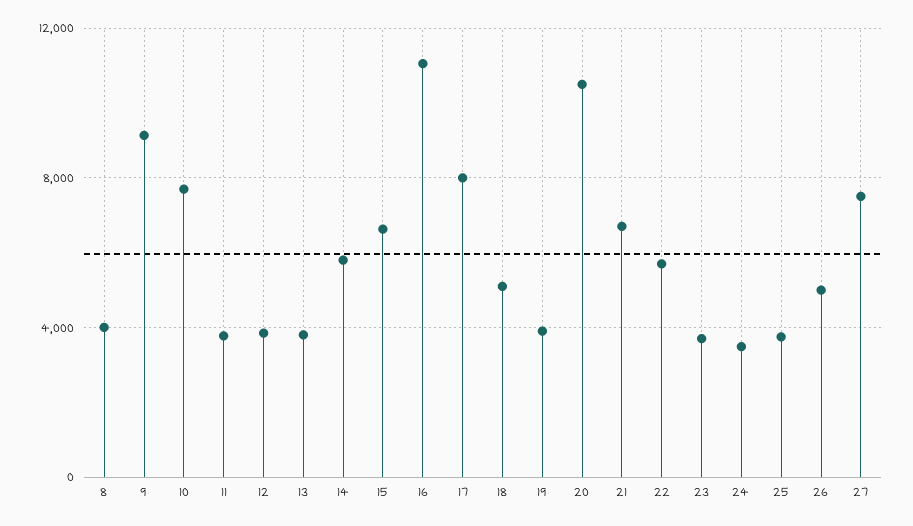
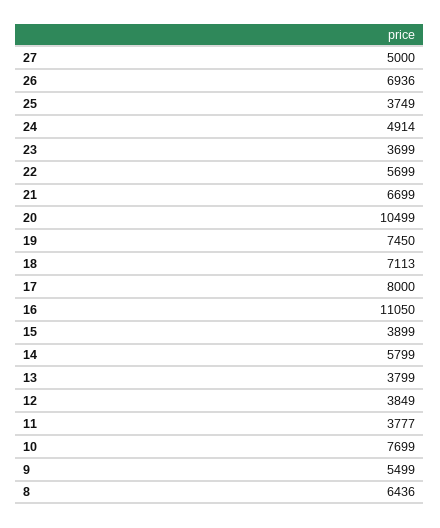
8: 4000 -> 6436
9: 9000 -> 5499
15: 6500 -> 3899
18: 5000 -> 7113
19: 4000 -> 7450
24: 3500 -> 4914
26: 5000 -> 6936
27: 7500 -> 5000

